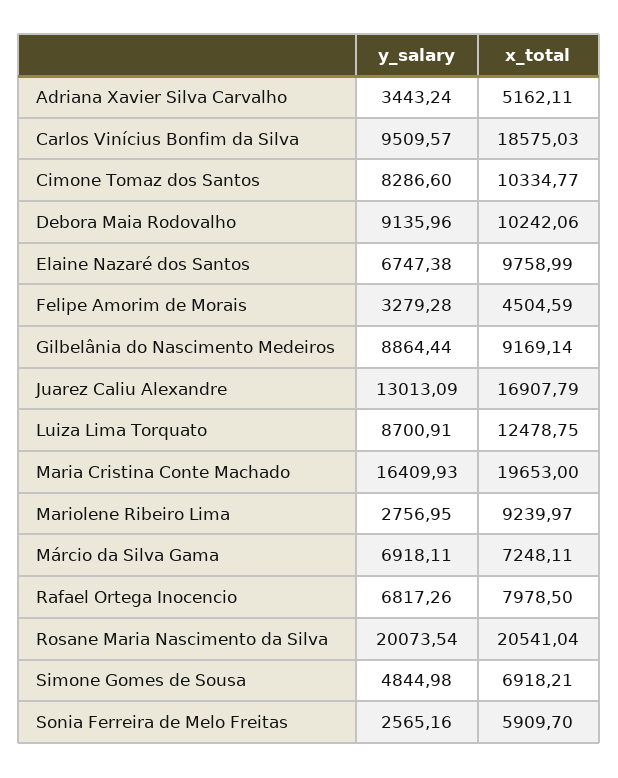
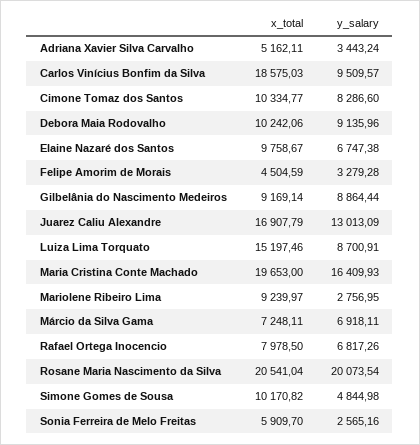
x_total, Elaine Nazaré dos Santos: 9758.99 -> 9758.67
x_total, Luiza Lima Torquato: 12478.75 -> 15197.46
x_total, Simone Gomes de Sousa: 6918.21 -> 10170.82

